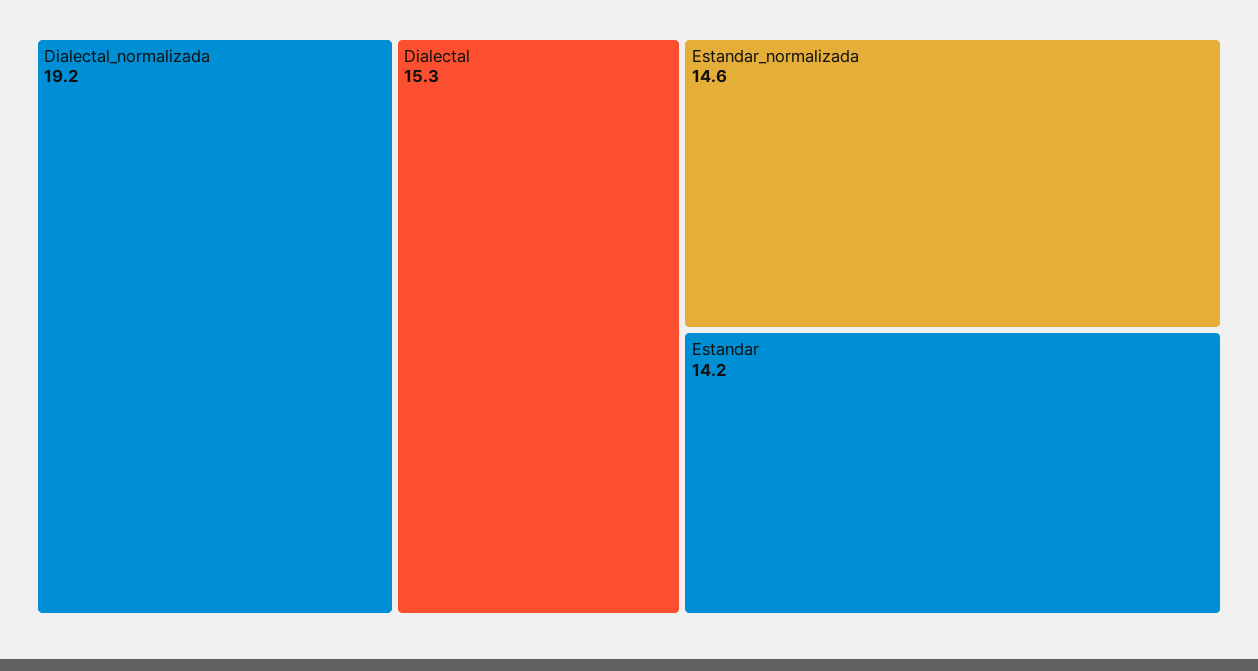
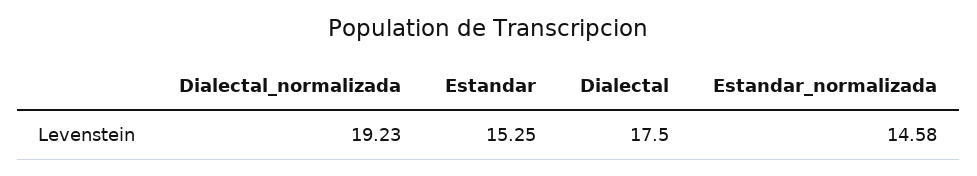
Dialectal: 15.3 -> 17.5
Estandar: 14.2 -> 15.25

